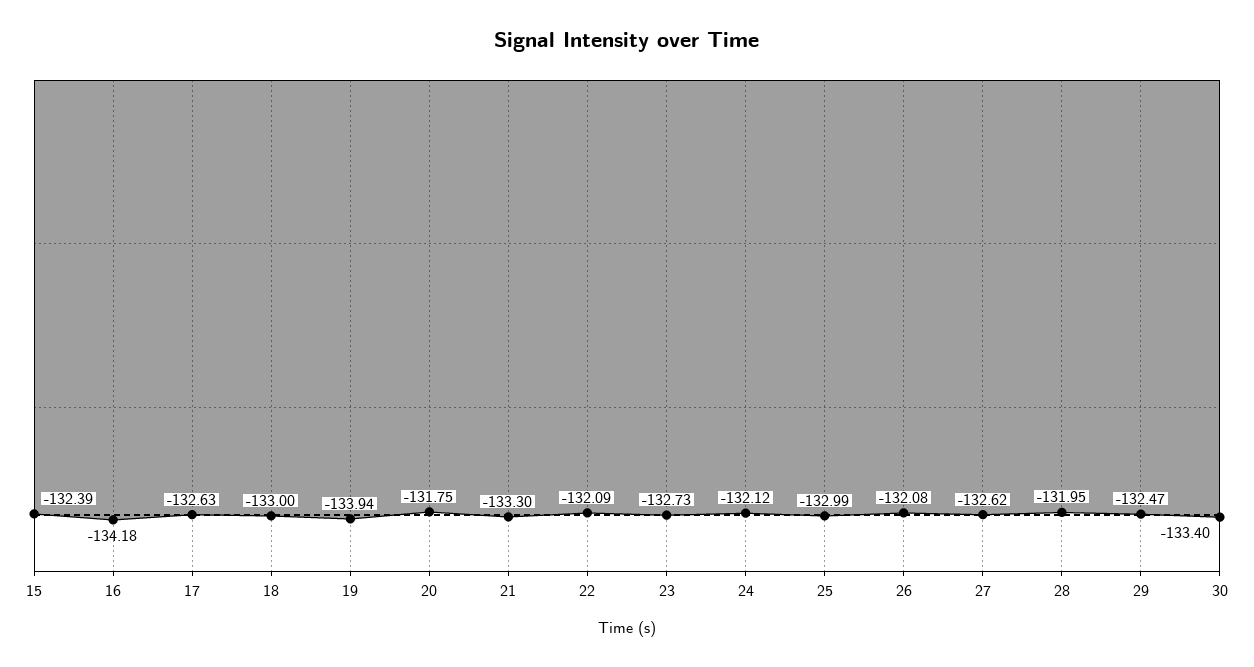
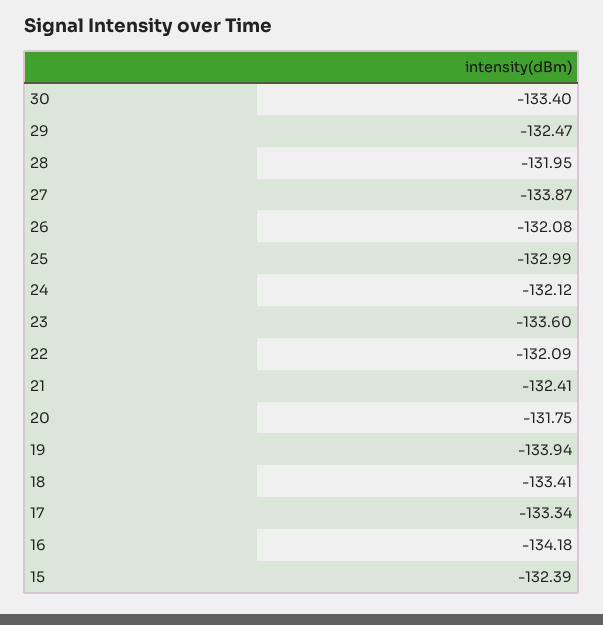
17: -132.63 -> -133.34
18: -133 -> -133.41
21: -133.3 -> -132.41
23: -132.73 -> -133.6
27: -132.62 -> -133.87

